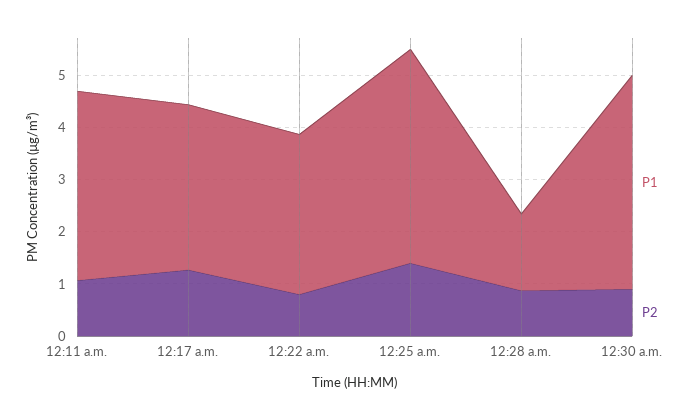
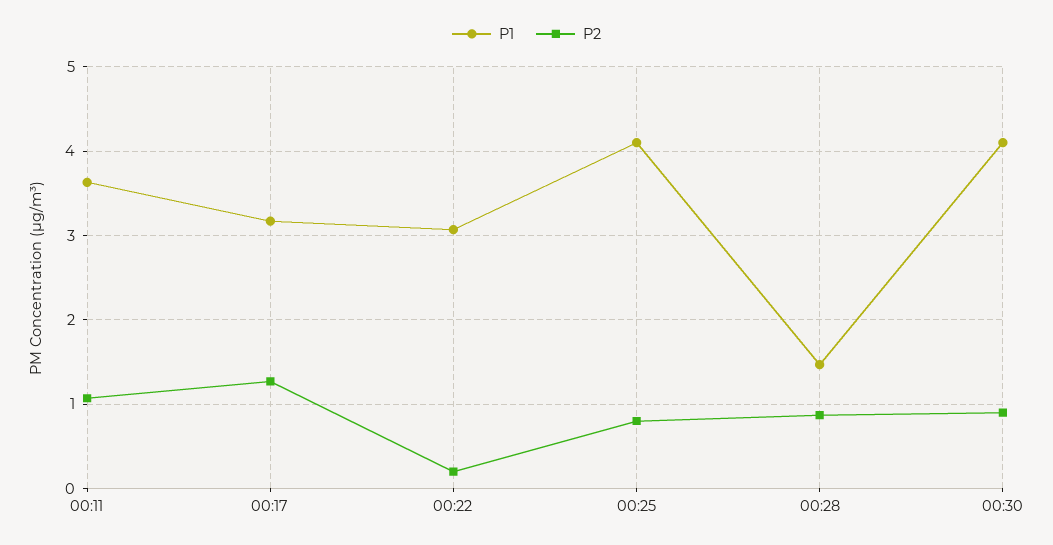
P2, 12:22 a.m.: 0.8 -> 0.2
P2, 12:25 a.m.: 1.4 -> 0.8

